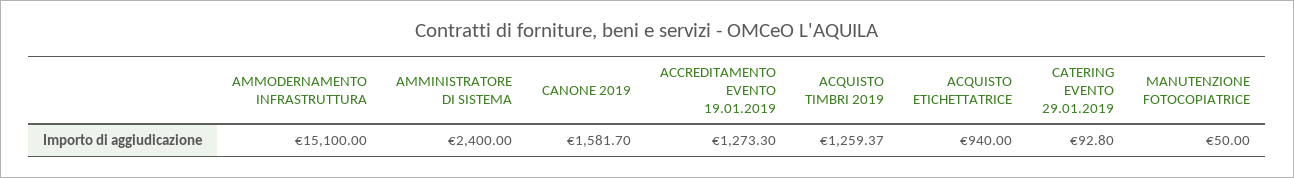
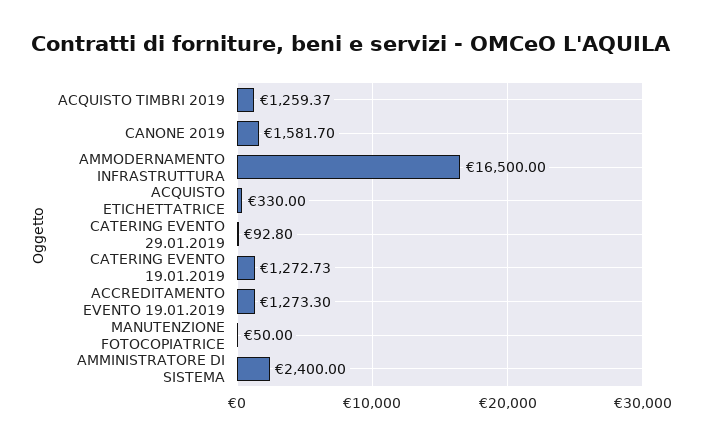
AMMODERNAMENTO INFRASTRUTTURA: 15100 -> 16500
ACQUISTO ETICHETTATRICE: 940 -> 330
CATERING EVENTO 19.01.2019: none -> 1272.73

